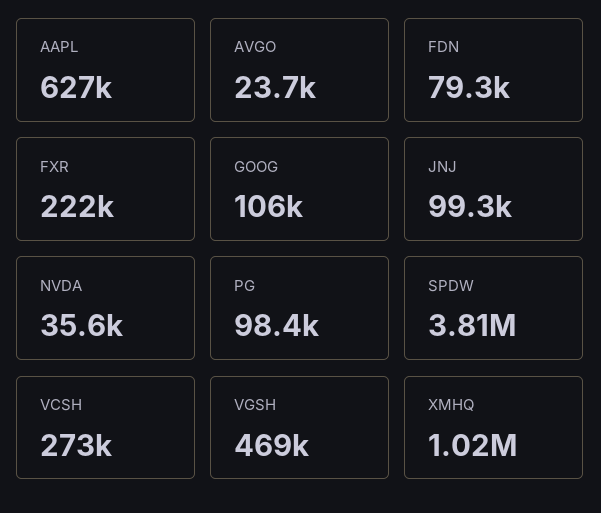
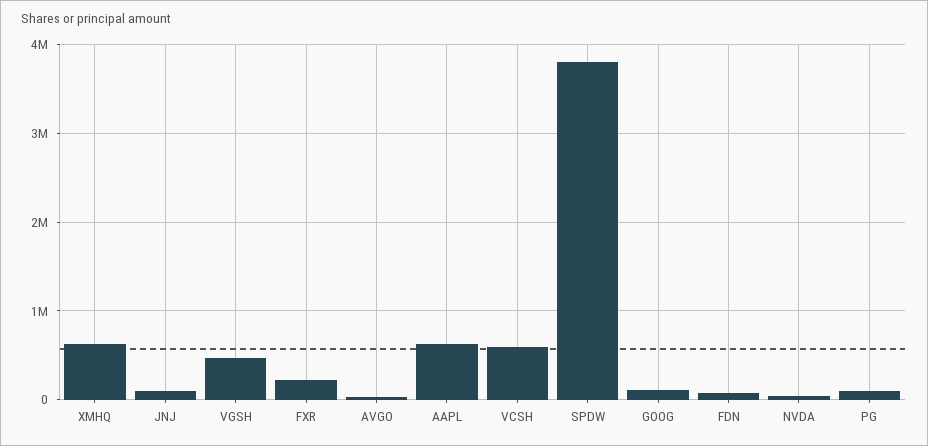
VCSH: 273000 -> 600000
XMHQ: 1020000 -> 600000

